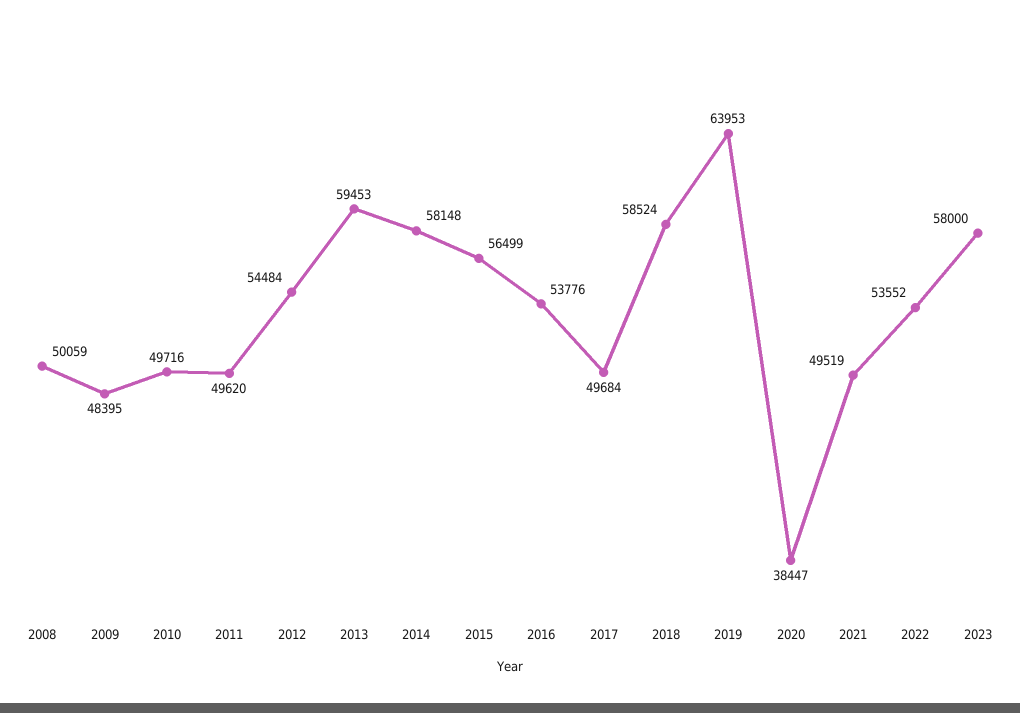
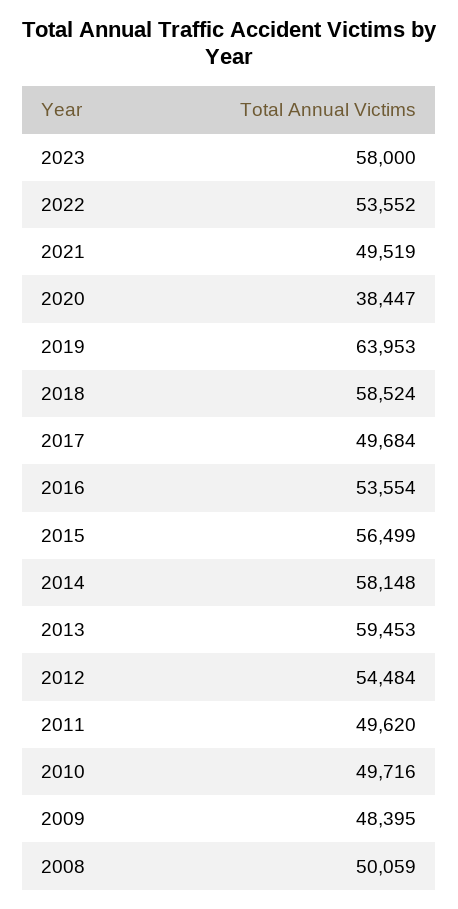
2016: 53776 -> 53554

